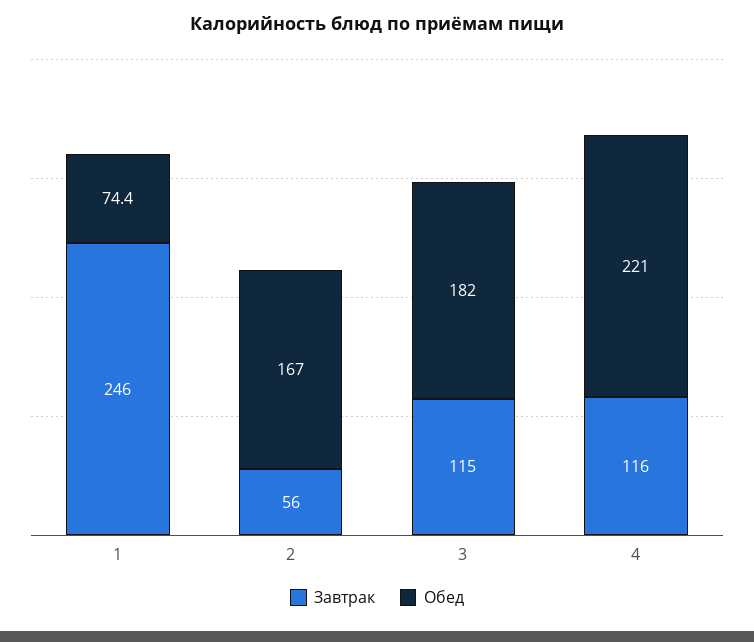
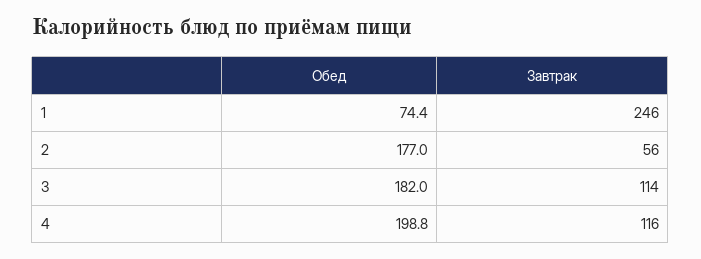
Обед, 2: 167 -> 177
Завтрак, 3: 115 -> 114
Обед, 4: 221 -> 198.8

